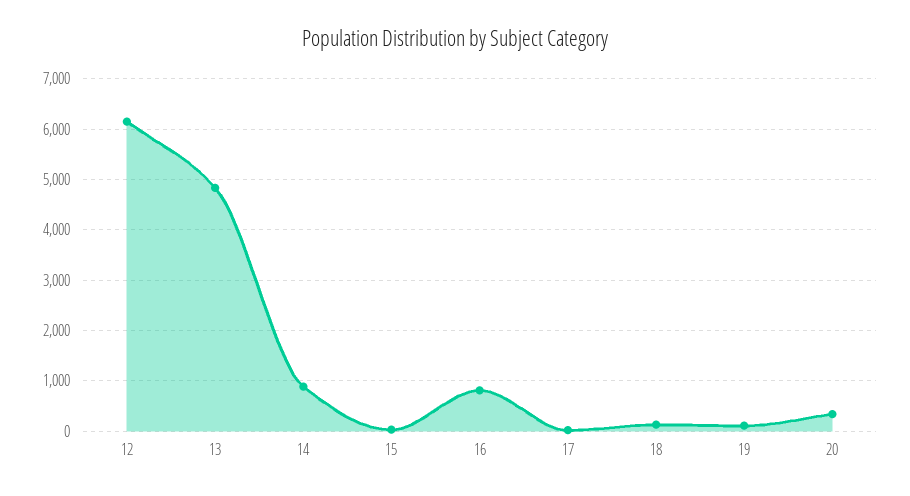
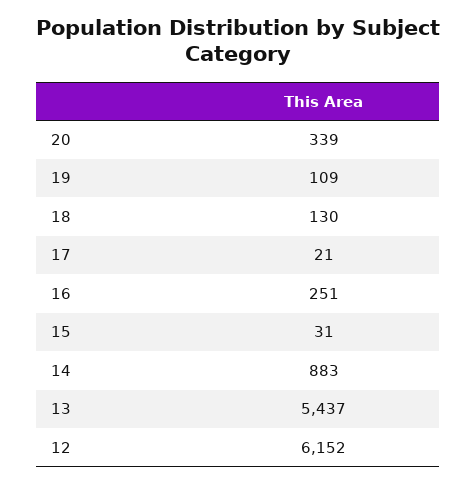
13: 4800 -> 5437
16: 800 -> 251

